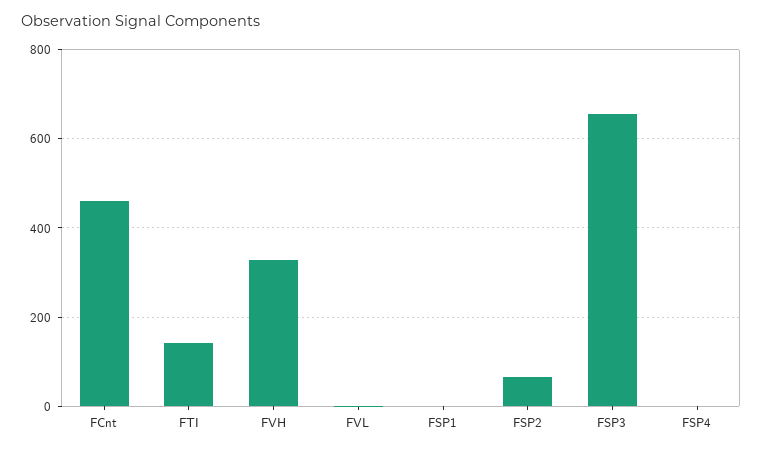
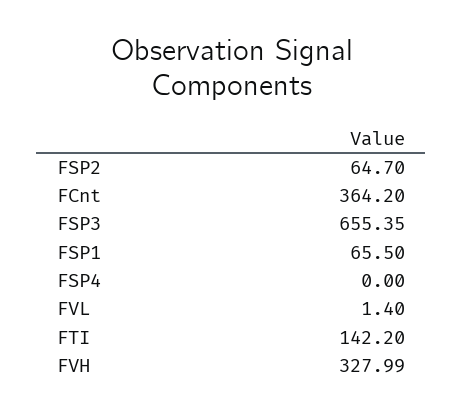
FCnt: 460 -> 364.2
FSP1: 0 -> 65.5

